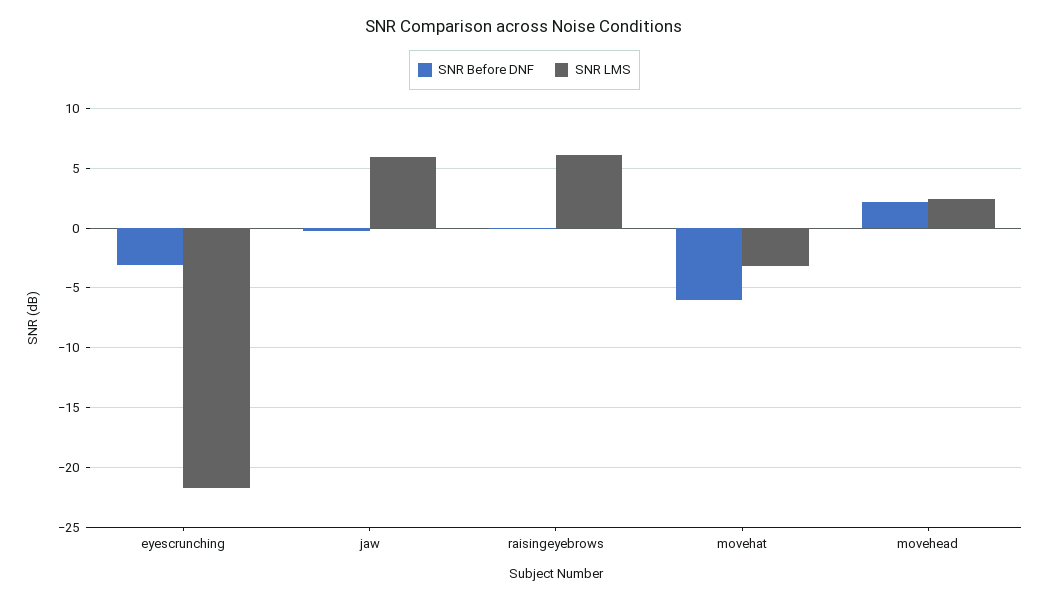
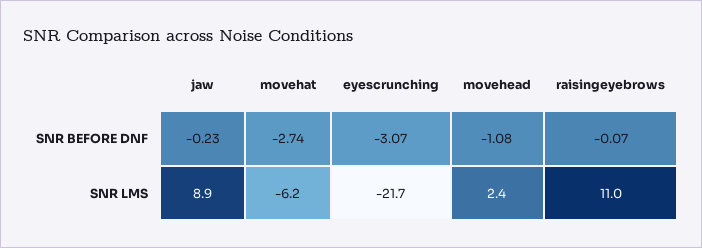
SNR LMS, jaw: 6 -> 8.9
SNR LMS, raisingeyebrows: 6 -> 11
SNR Before DNF, movehat: -6 -> -2.74
SNR LMS, movehat: -3 -> -6.2
SNR Before DNF, movehead: 2 -> -1.08

